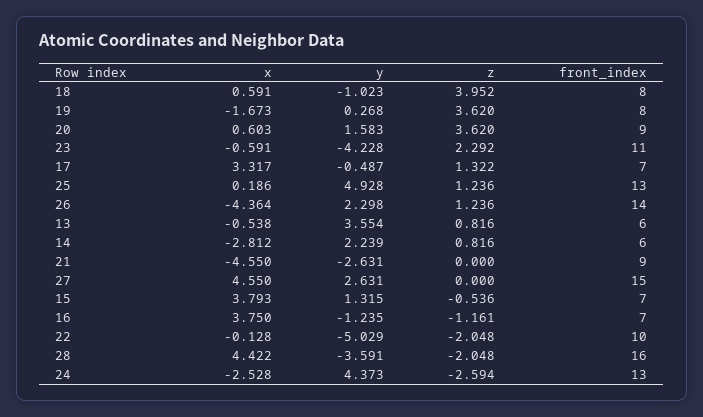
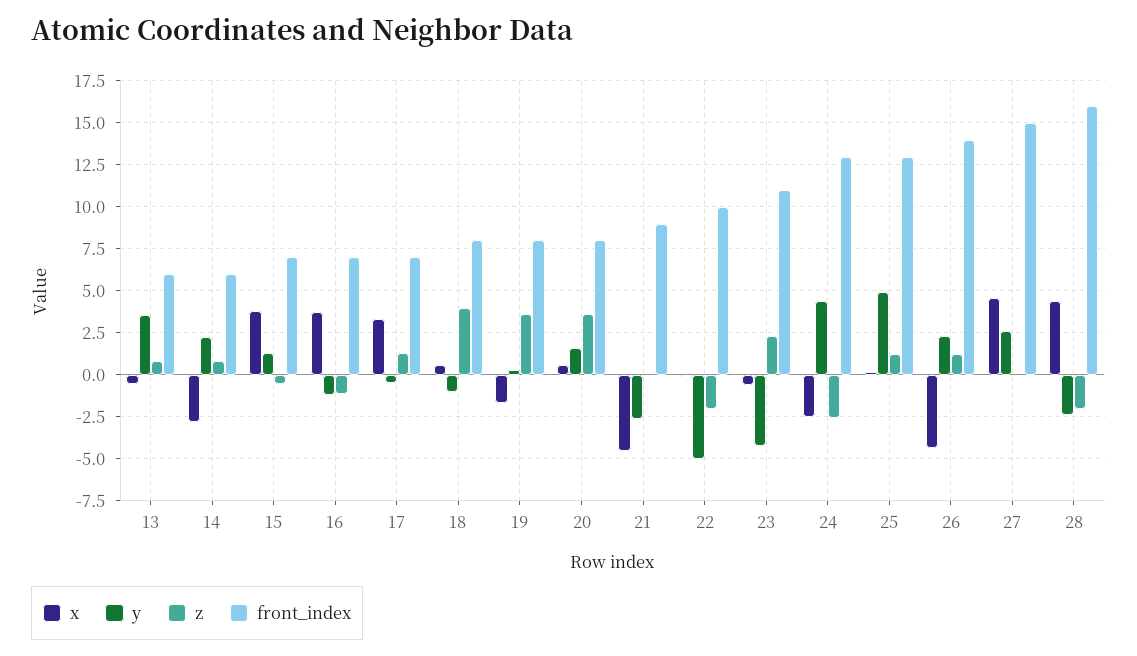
front_index, 20: 9 -> 8
y, 28: -3.591 -> -2.5

